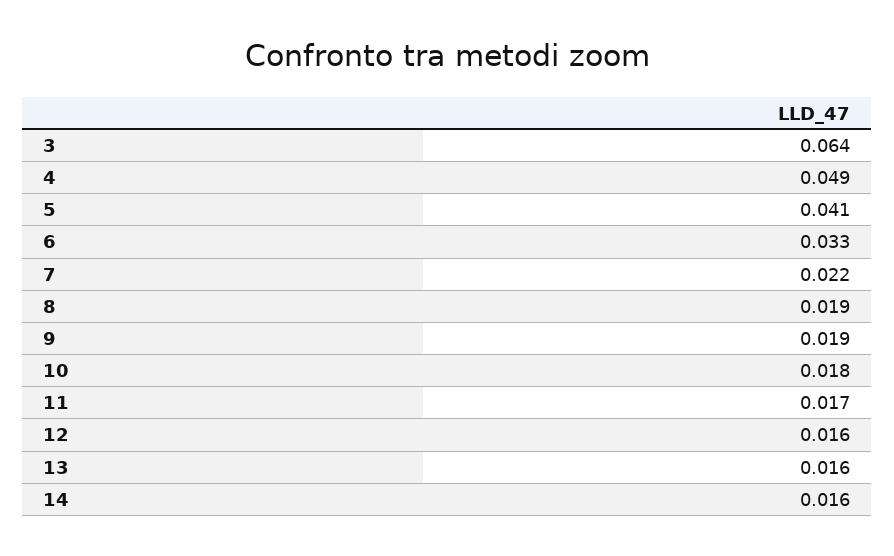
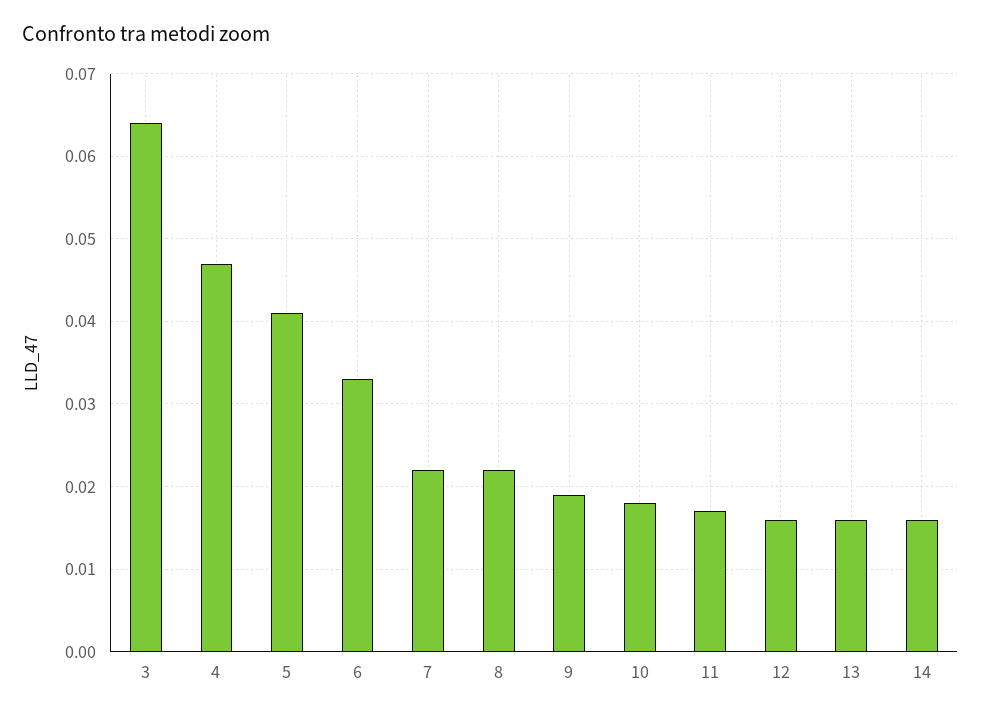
4: 0.049 -> 0.047
8: 0.019 -> 0.022

